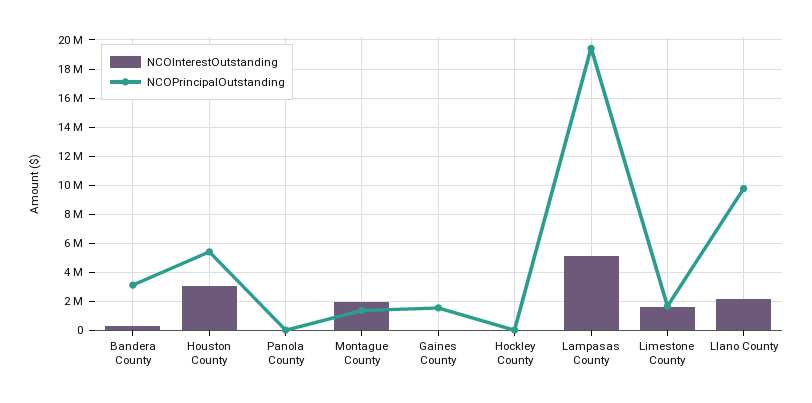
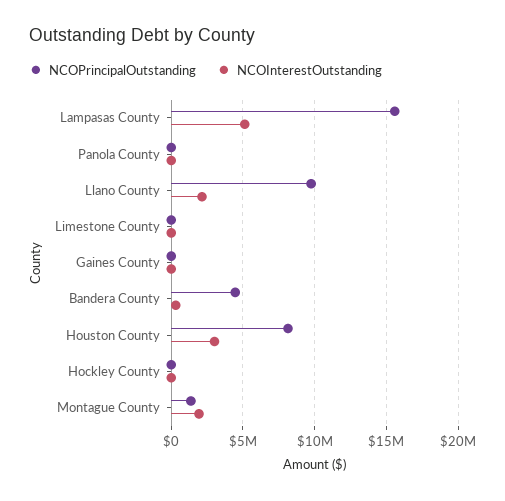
NCOPrincipalOutstanding, Bandera County: 3000000 -> 4500000
NCOPrincipalOutstanding, Houston County: 5500000 -> 8000000
NCOPrincipalOutstanding, Gaines County: 1500000 -> 0
NCOPrincipalOutstanding, Lampasas County: 19500000 -> 15500000
NCOInterestOutstanding, Limestone County: 1500000 -> 0
NCOPrincipalOutstanding, Limestone County: 1500000 -> 0

